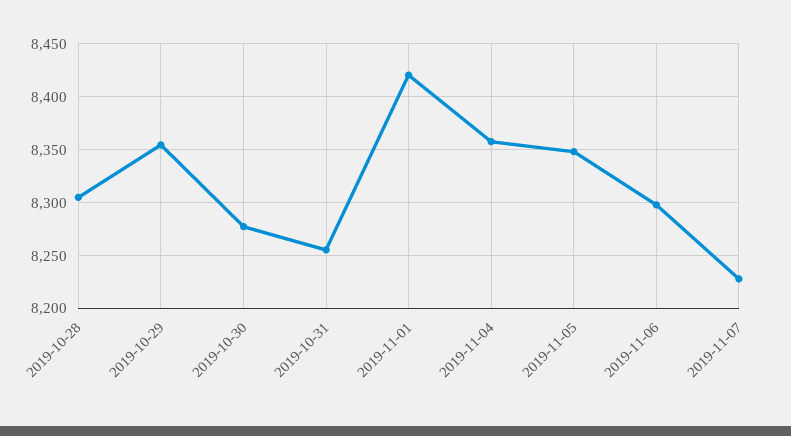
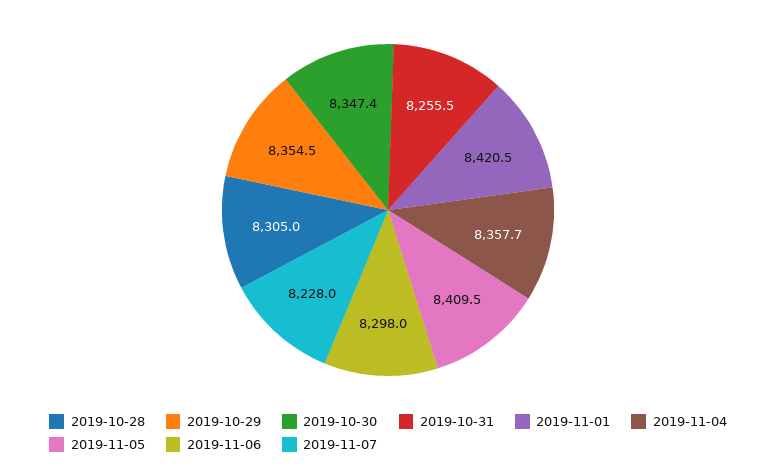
2019-10-30: 8280 -> 8347.4
2019-11-05: 8350 -> 8409.5

